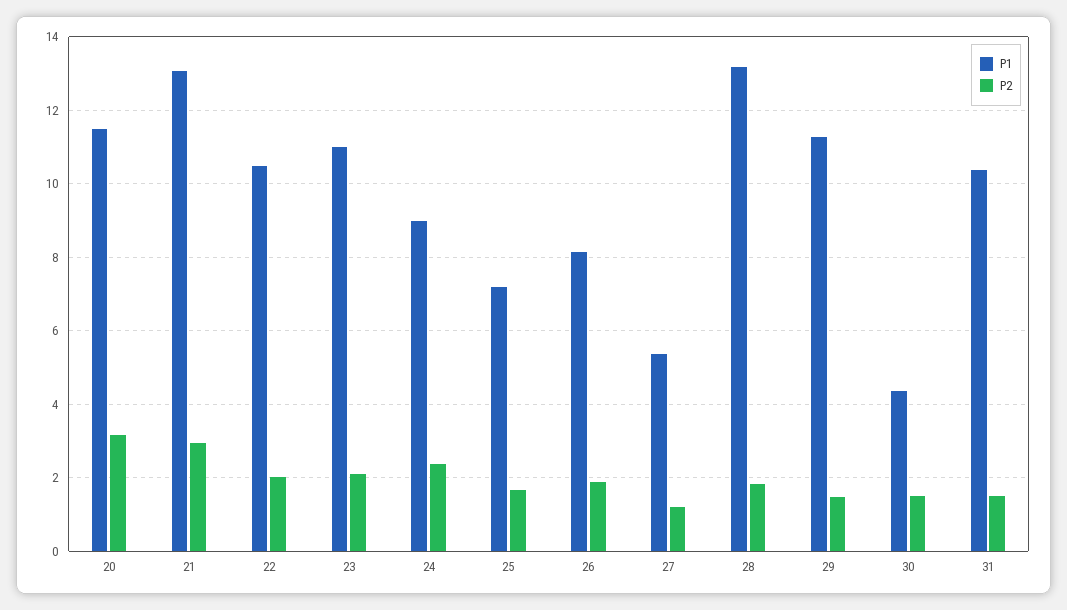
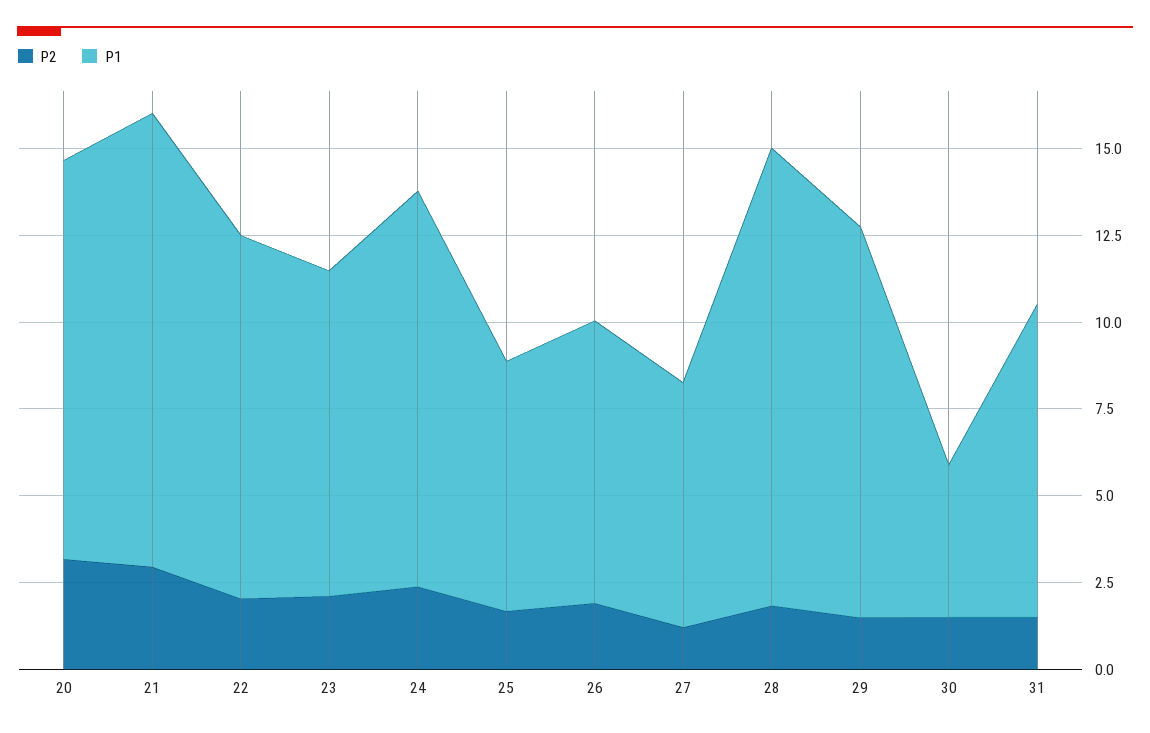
P1, 23: 11 -> 9.5
P1, 24: 9 -> 11.5
P1, 27: 5.4 -> 7
P1, 31: 10.4 -> 9

